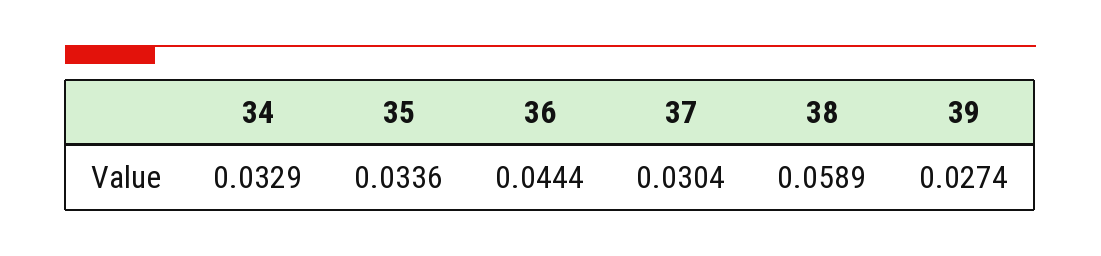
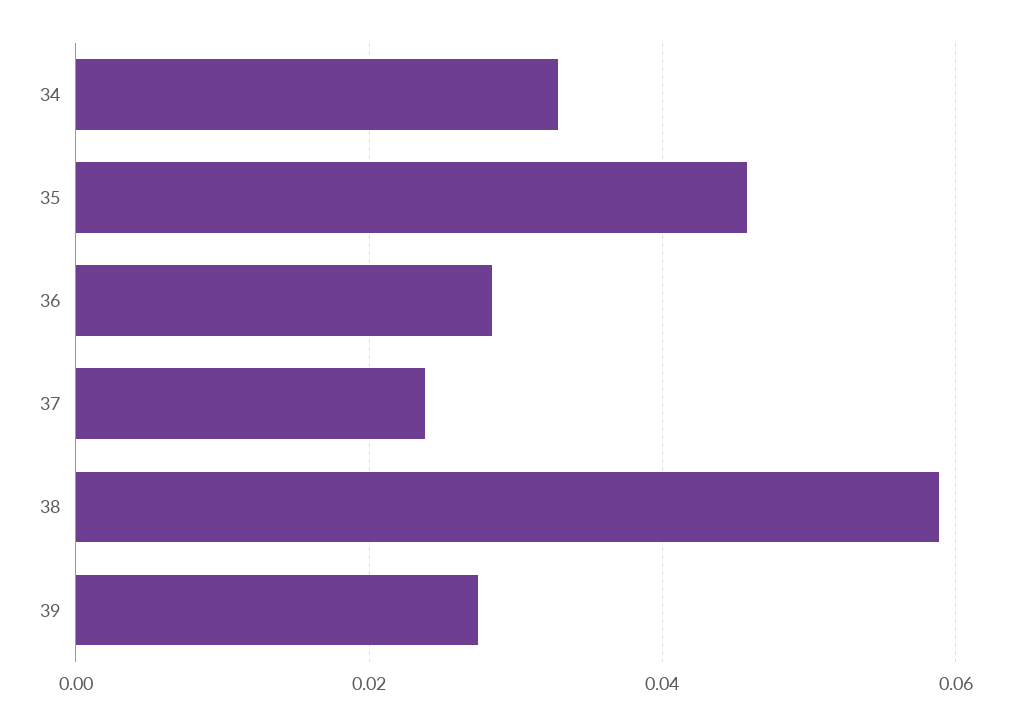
35: 0.0336 -> 0.046
36: 0.0444 -> 0.028
37: 0.0304 -> 0.024

